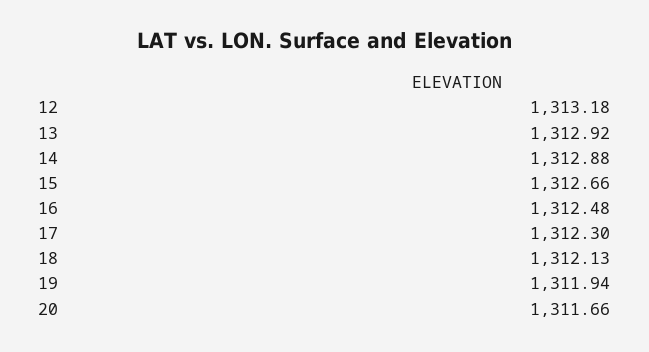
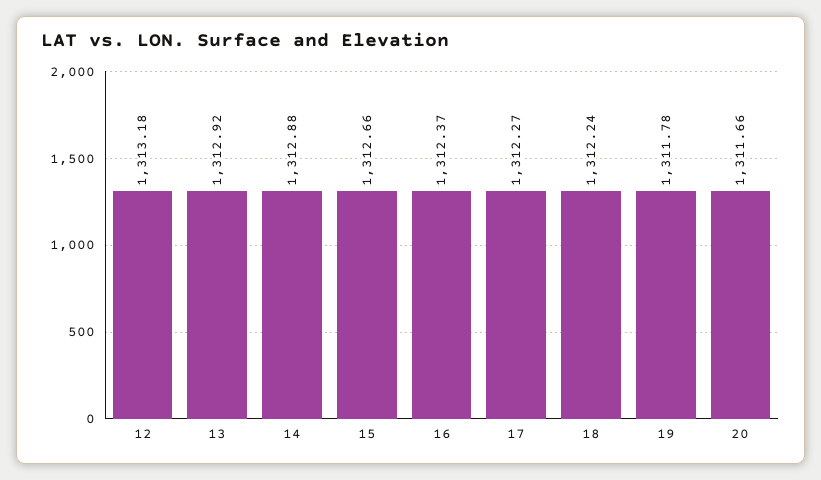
16: 1312.48 -> 1312.37
17: 1312.3 -> 1312.27
18: 1312.13 -> 1312.24
19: 1311.94 -> 1311.78

